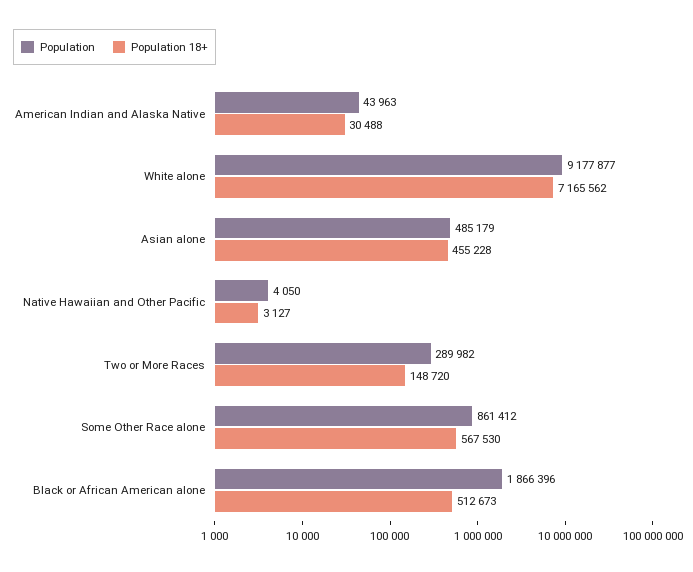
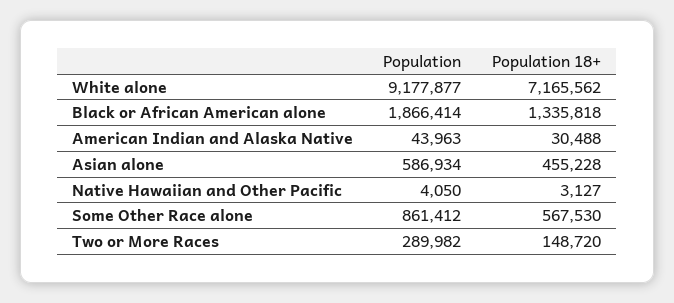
Population, Asian alone: 485179 -> 586934
Population, Black or African American alone: 1866396 -> 1866414
Population 18+, Black or African American alone: 512673 -> 1335818

